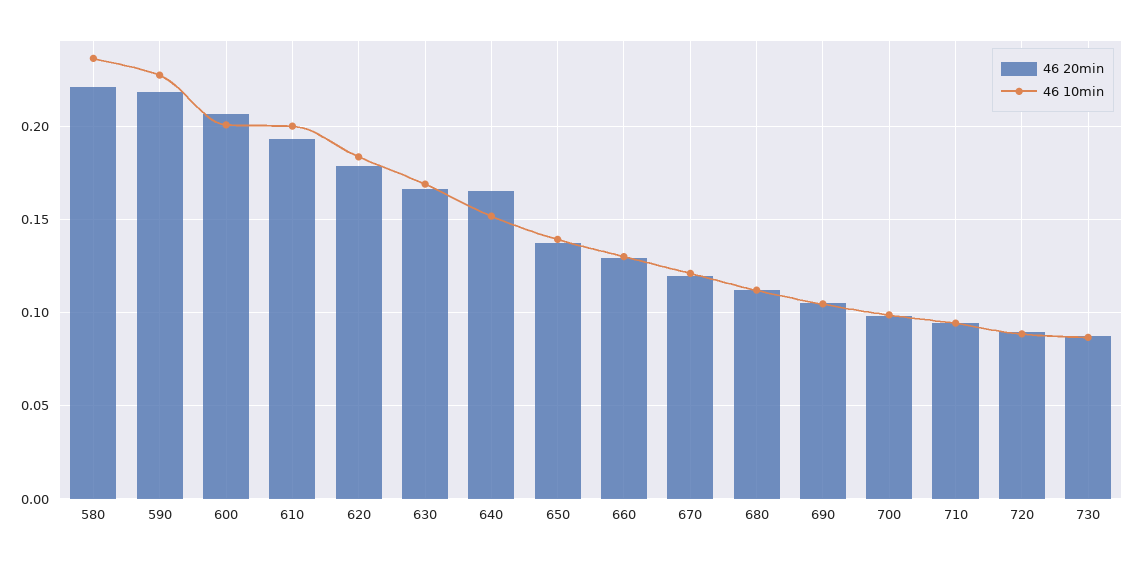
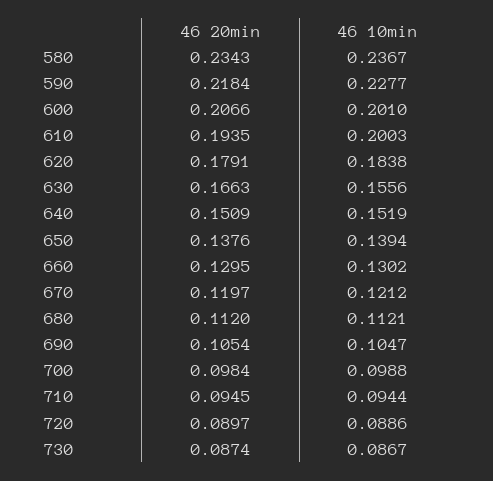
46 20min, 580: 0.22 -> 0.2343
46 10min, 630: 0.17 -> 0.1556
46 20min, 640: 0.165 -> 0.1509

